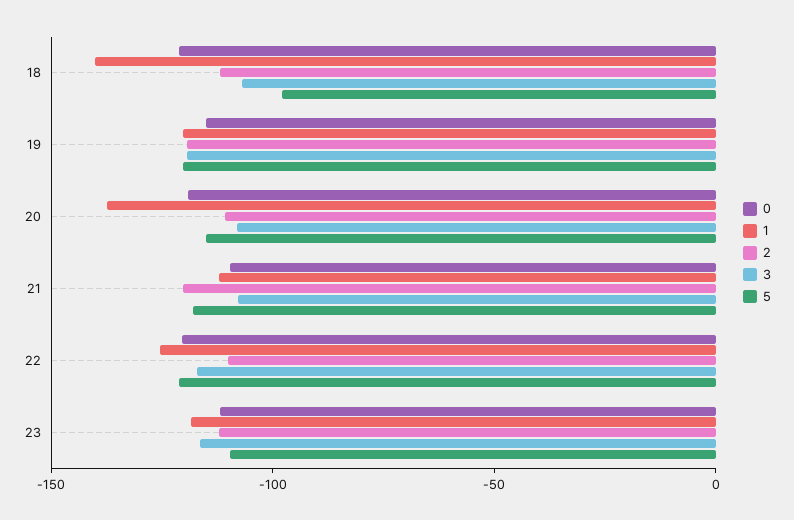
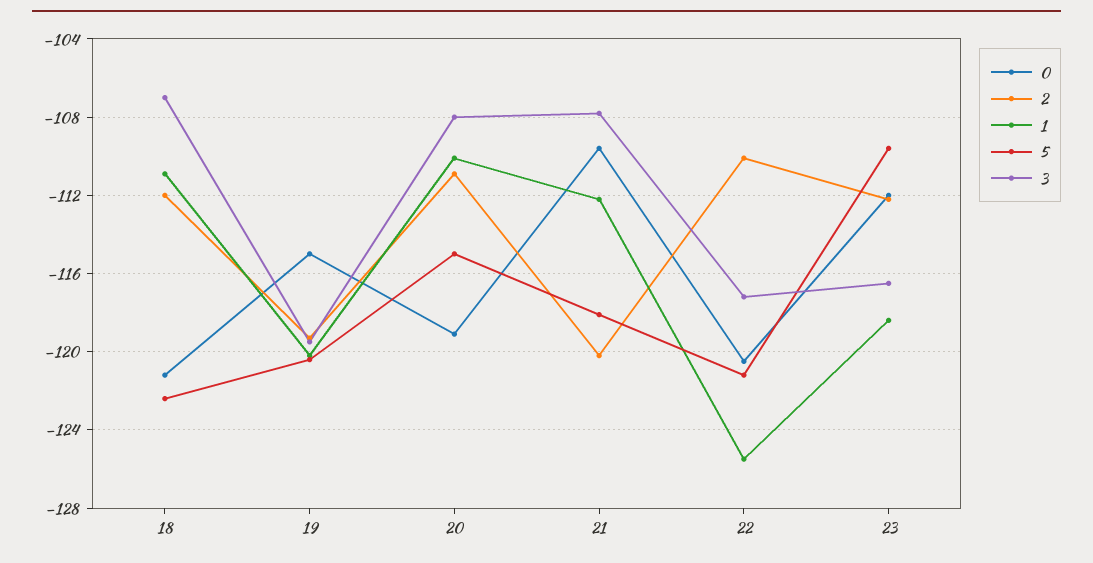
1, 18: -140 -> -111
5, 18: -100 -> -122.5
1, 20: -140 -> -110

